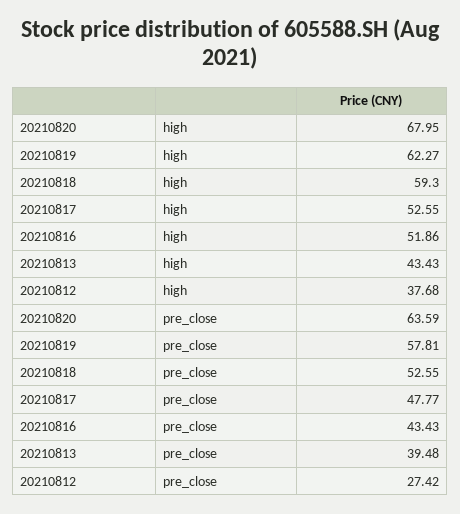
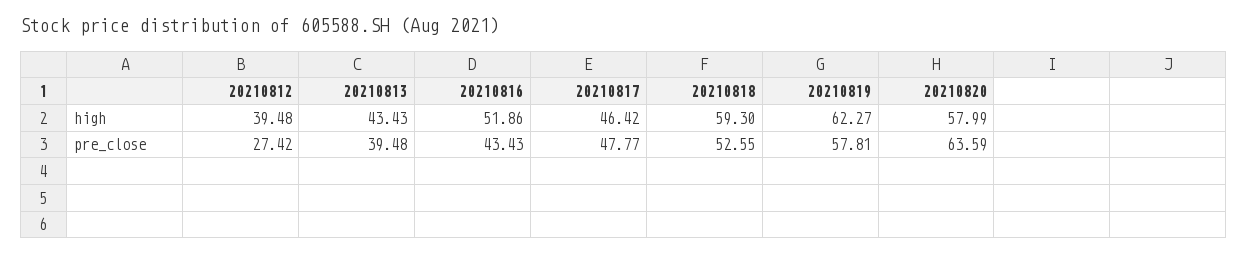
20210820, high: 67.95 -> 57.99
20210817, high: 52.55 -> 46.42
20210812, high: 37.68 -> 39.48

